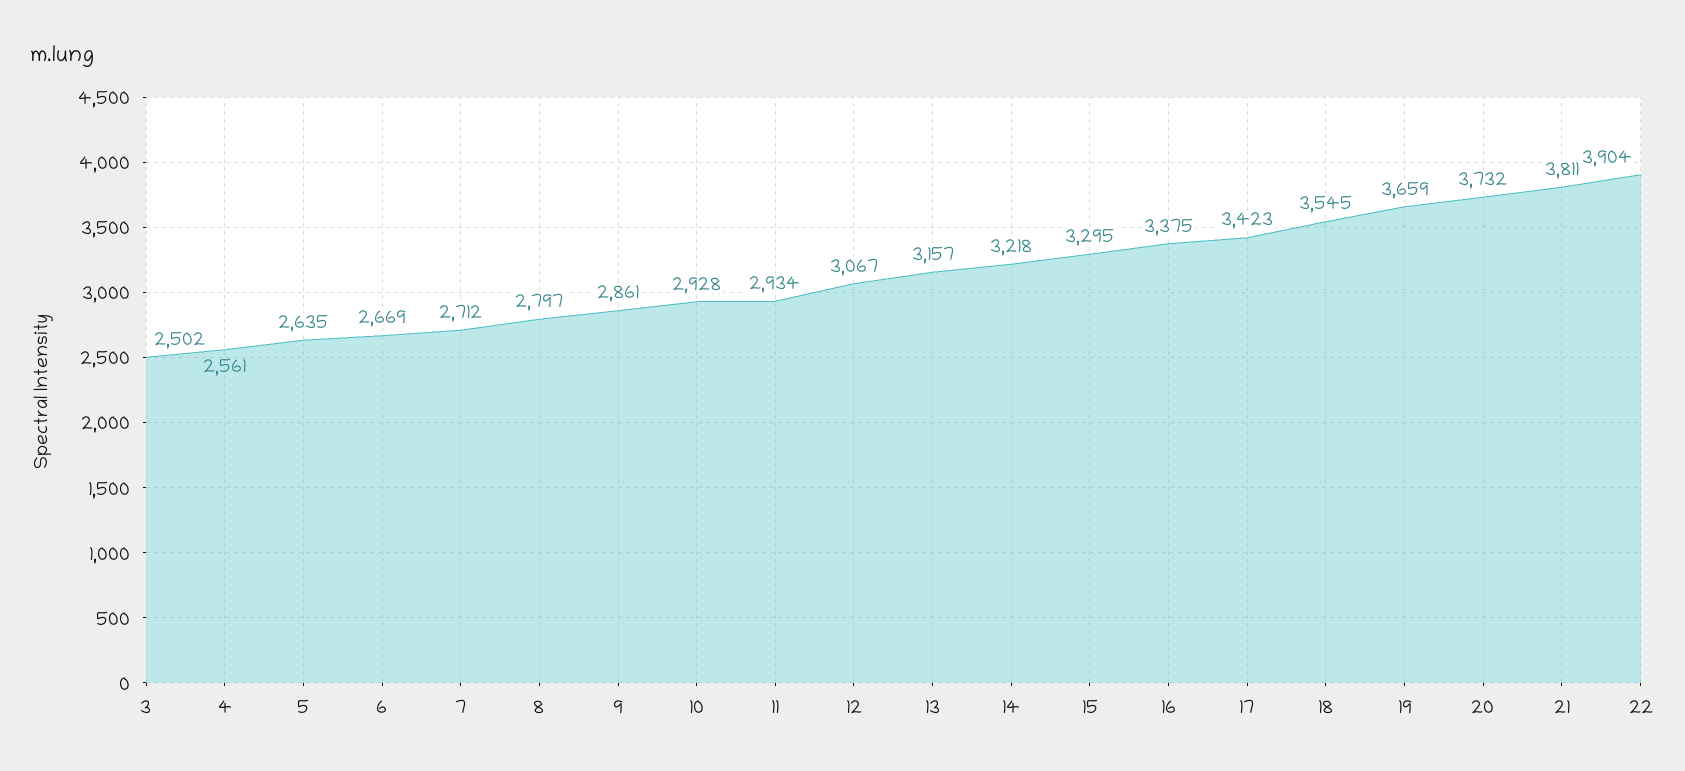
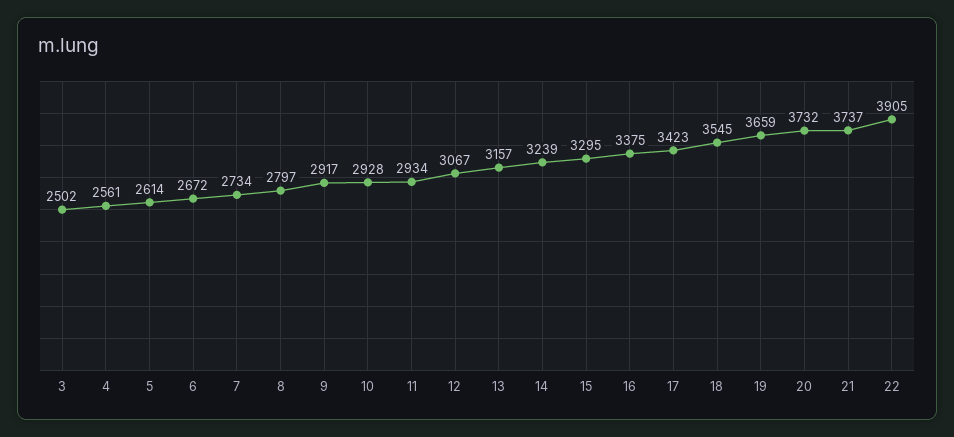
5: 2635 -> 2614
6: 2669 -> 2672
7: 2712 -> 2734
9: 2861 -> 2917
14: 3218 -> 3239
21: 3811 -> 3737
22: 3904 -> 3905

